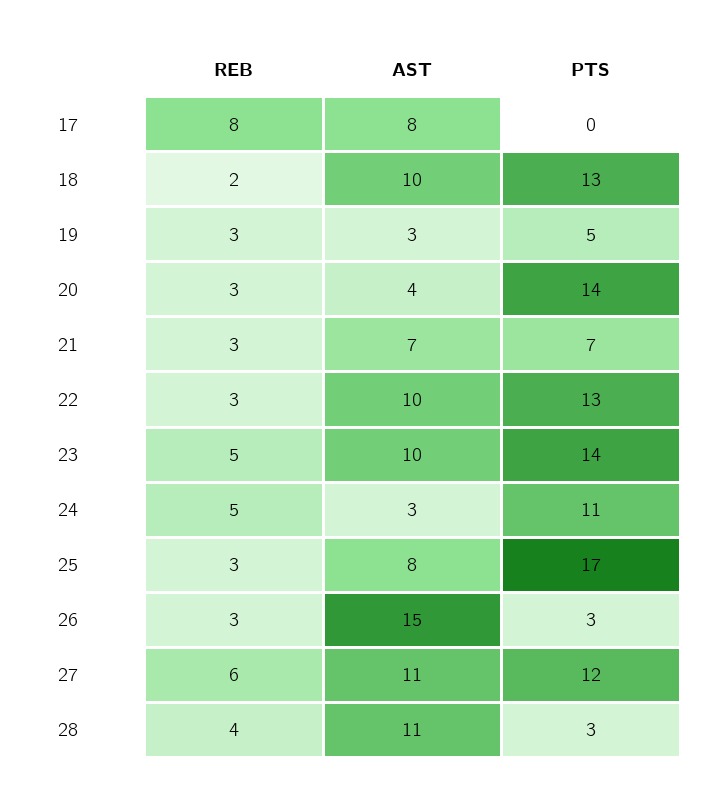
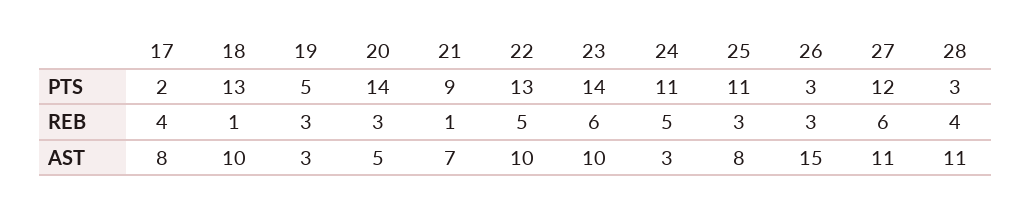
REB, 17: 8 -> 4
PTS, 17: 0 -> 2
REB, 18: 2 -> 1
AST, 20: 4 -> 5
REB, 21: 3 -> 1
PTS, 21: 7 -> 9
REB, 22: 3 -> 5
REB, 23: 5 -> 6
PTS, 25: 17 -> 11

